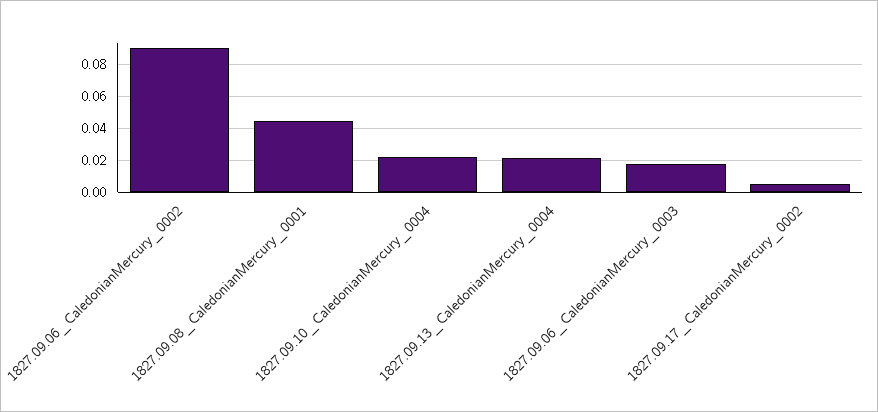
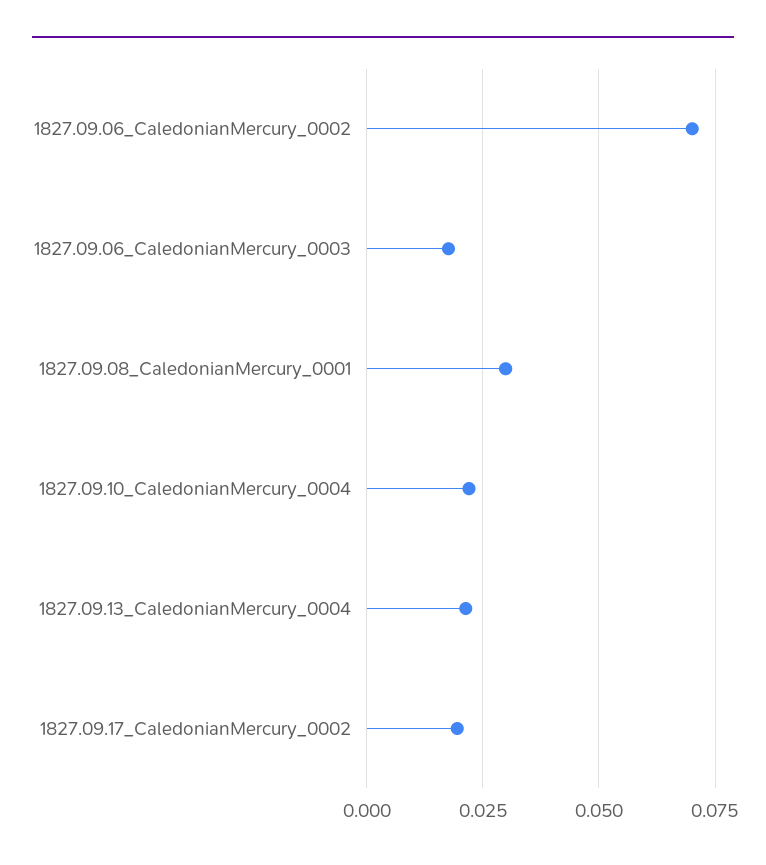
1827.09.06_CaledonianMercury_0002: 0.09 -> 0.07
1827.09.08_CaledonianMercury_0001: 0.045 -> 0.03
1827.09.17_CaledonianMercury_0002: 0.005 -> 0.02

